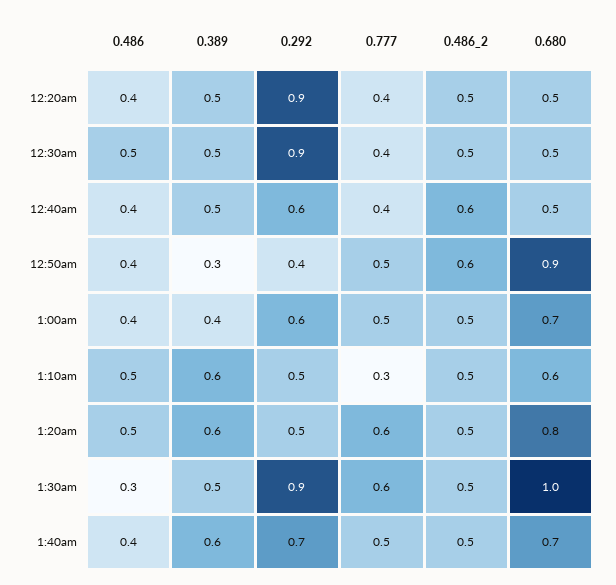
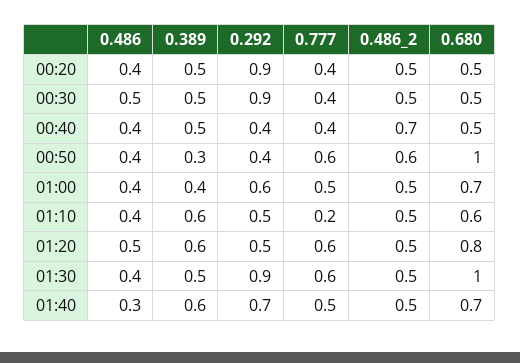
0.292, 12:40am: 0.6 -> 0.4
0.486_2, 12:40am: 0.6 -> 0.7
0.777, 12:50am: 0.5 -> 0.6
0.680, 12:50am: 0.9 -> 1
0.486, 1:10am: 0.5 -> 0.4
0.777, 1:10am: 0.3 -> 0.2
0.486, 1:30am: 0.3 -> 0.4
0.486, 1:40am: 0.4 -> 0.3

